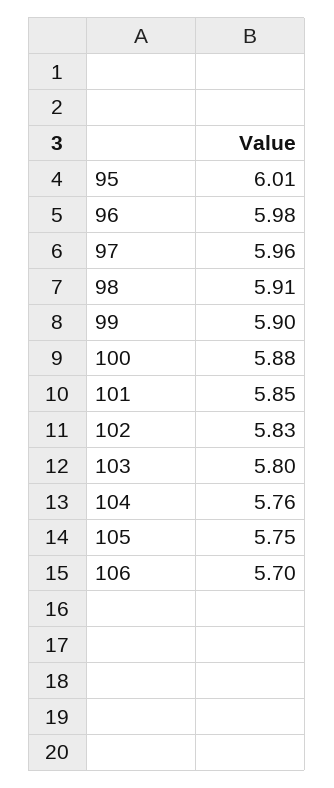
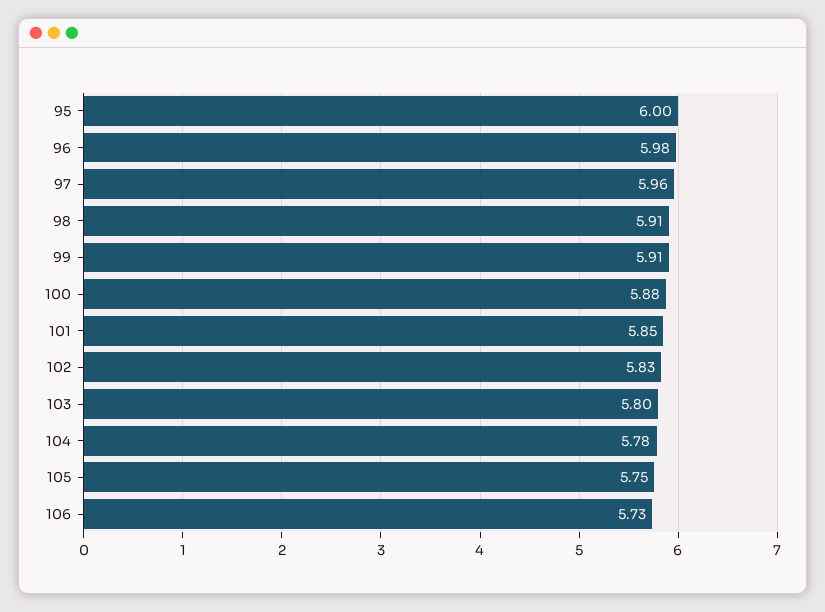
95: 6.01 -> 6
99: 5.9 -> 5.91
104: 5.76 -> 5.78
106: 5.7 -> 5.73

